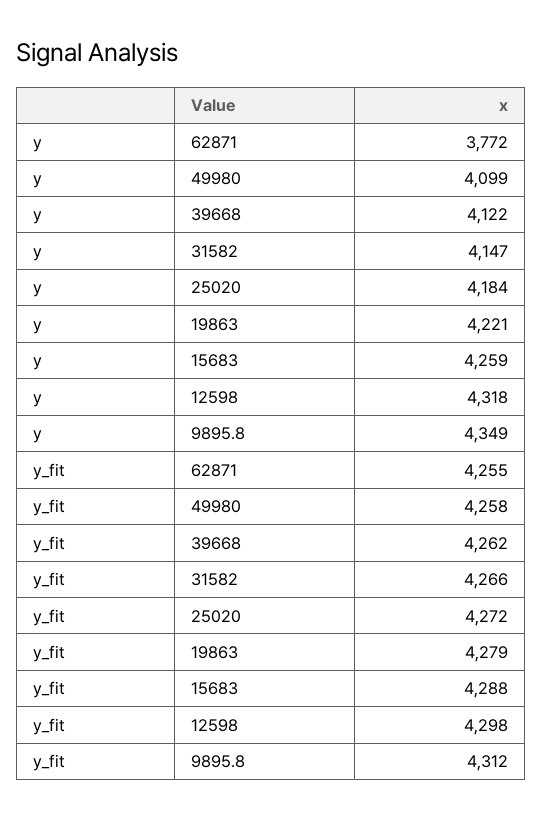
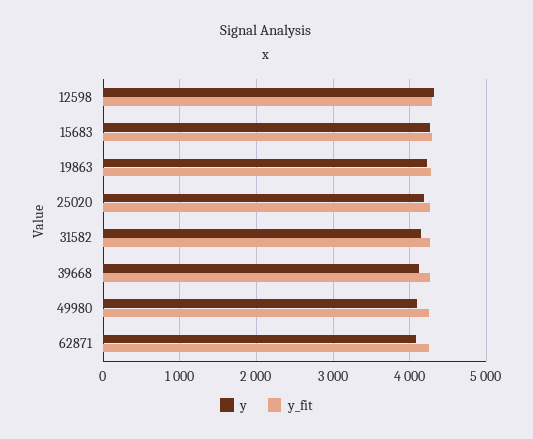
y, 62871: 3772 -> 4100
y, 9895.8: 4349 -> none
y_fit, 9895.8: 4312 -> none

